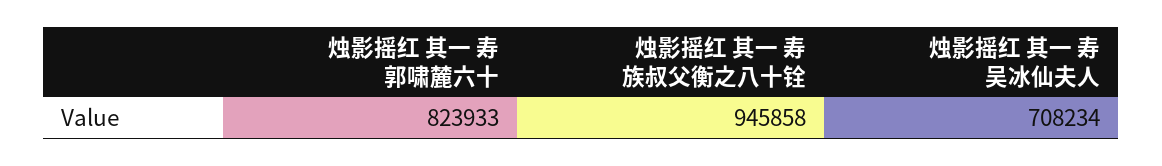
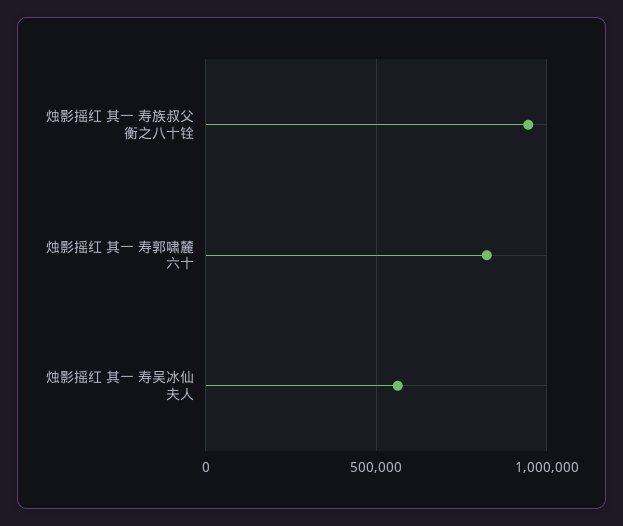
烛影摇红 其一 寿吴冰仙夫人: 708234 -> 550000

